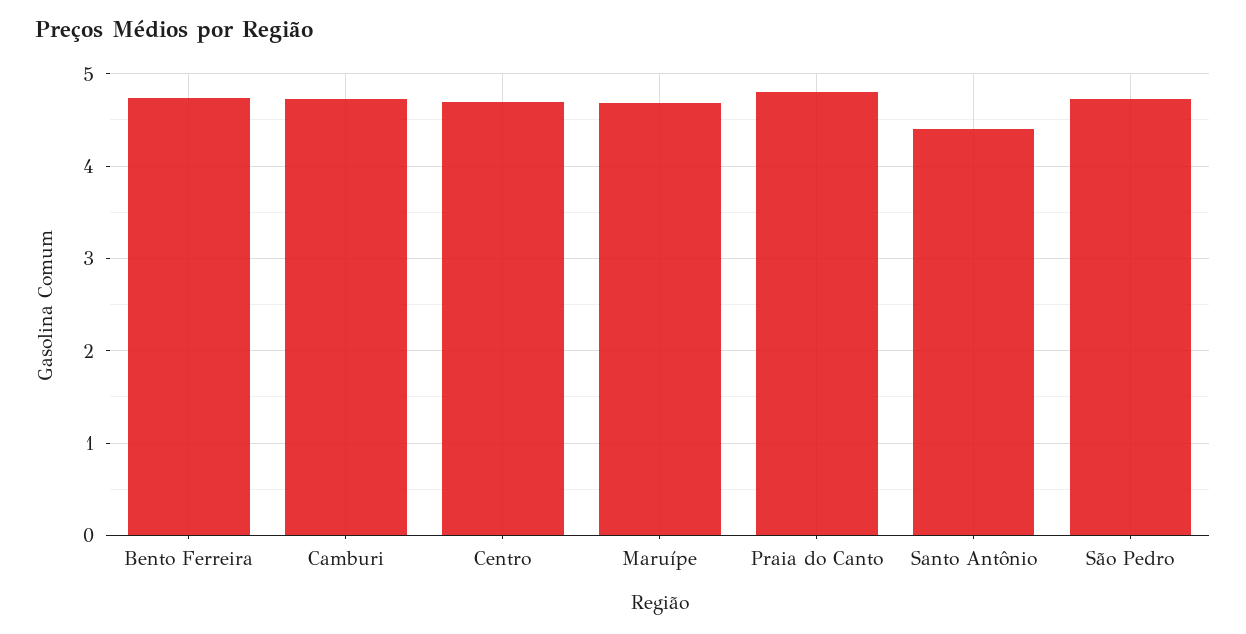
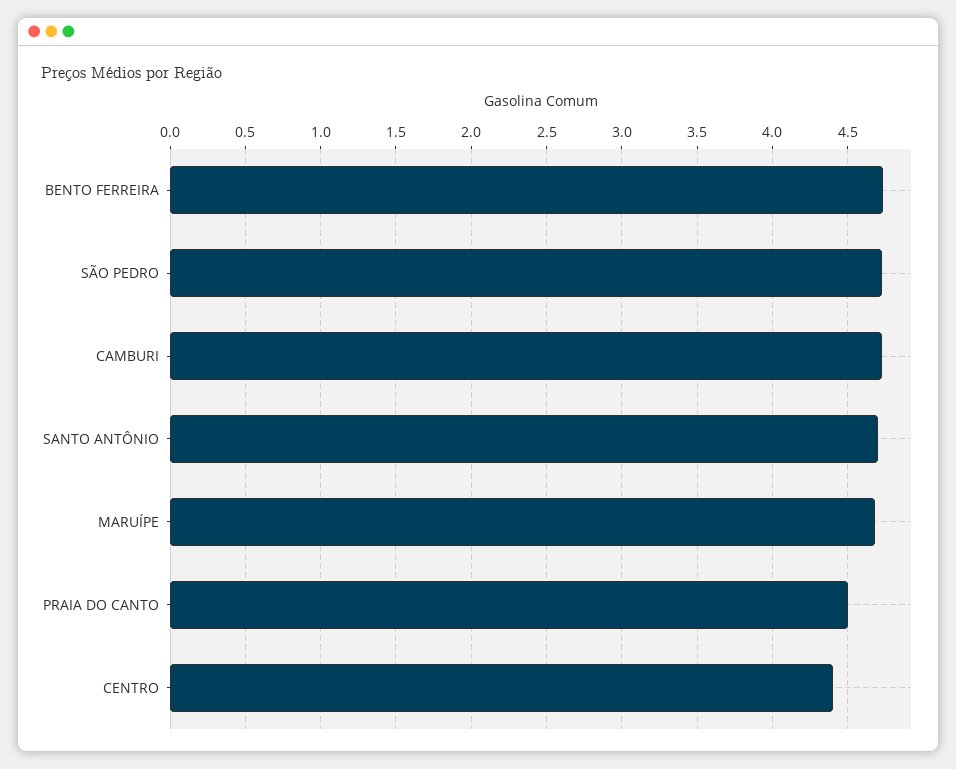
Centro: 4.7 -> 4.4
Praia do Canto: 4.8 -> 4.5
Santo Antônio: 4.4 -> 4.7

